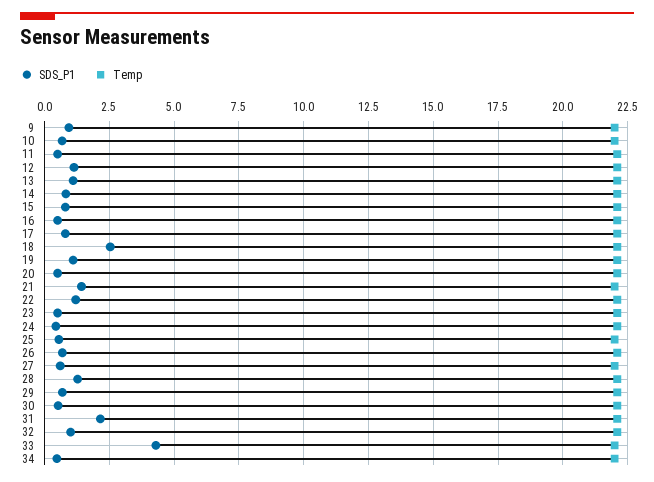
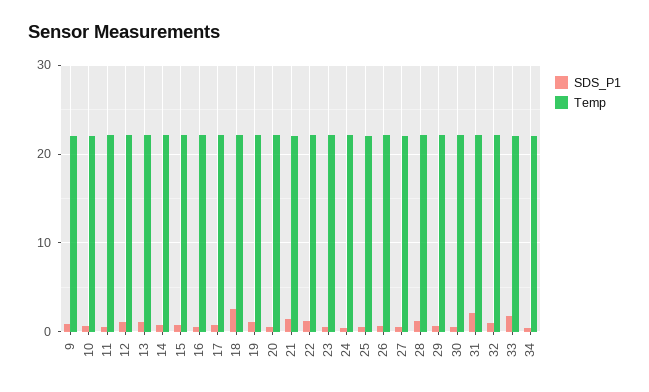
SDS_P1, 33: 4.25 -> 2

